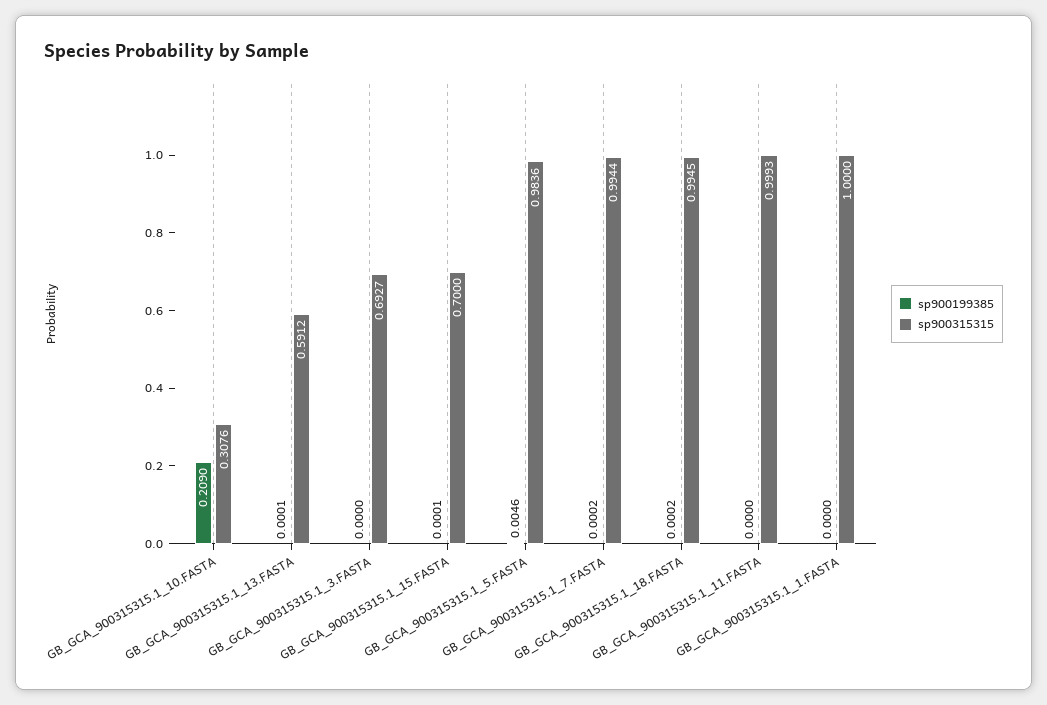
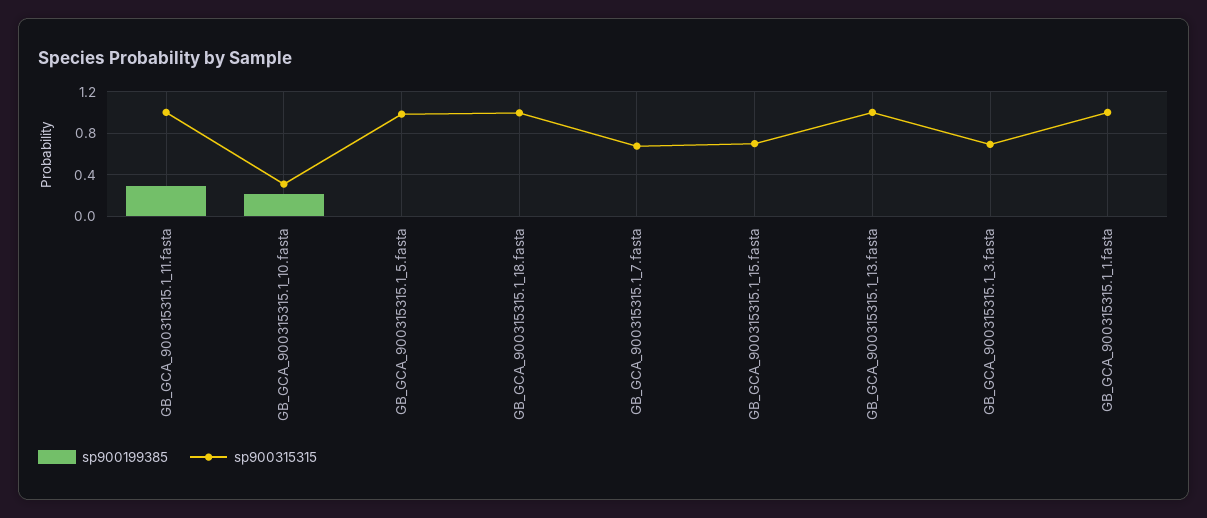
sp900315315, GB_GCA_900315315.1_13.FASTA: 0.5912 -> 1
sp900315315, GB_GCA_900315315.1_7.FASTA: 0.9944 -> 0.7
sp900199385, GB_GCA_900315315.1_11.FASTA: 0 -> 0.3

